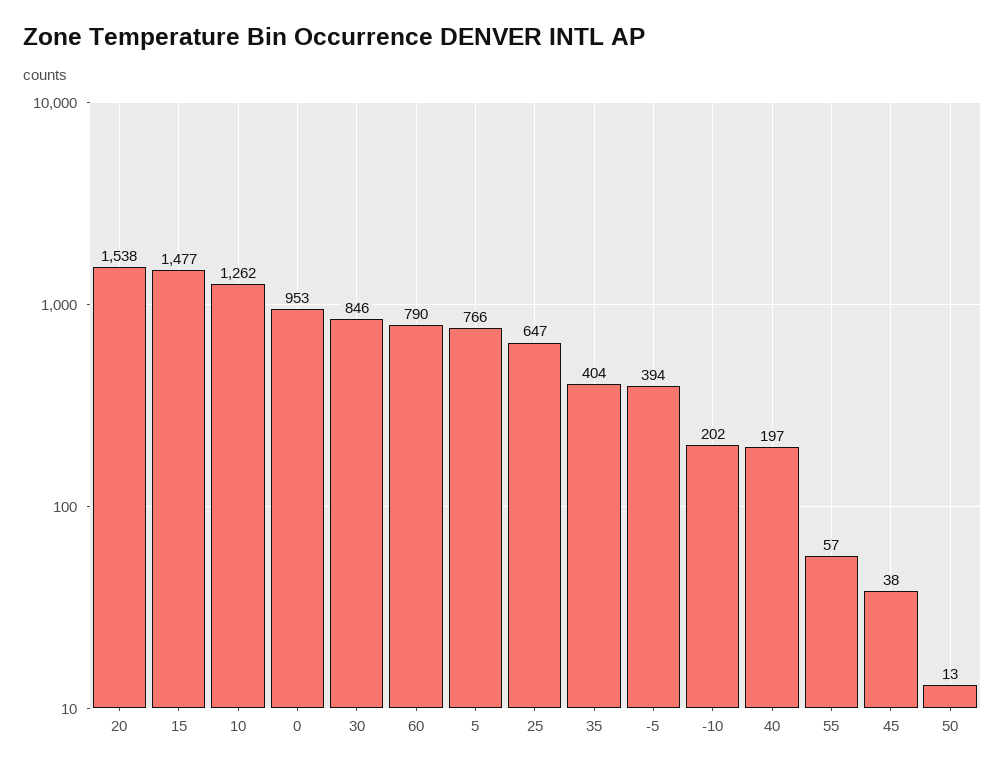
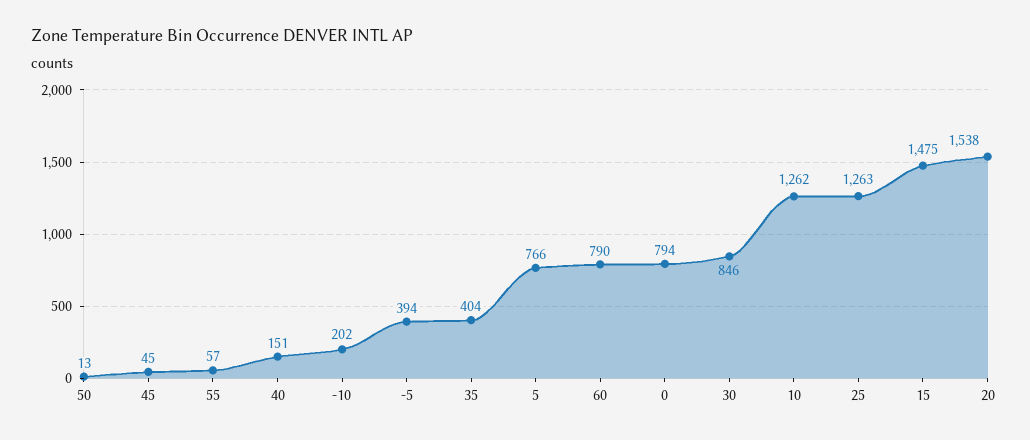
15: 1477 -> 1475
0: 953 -> 794
25: 647 -> 1263
40: 197 -> 151
45: 38 -> 45

